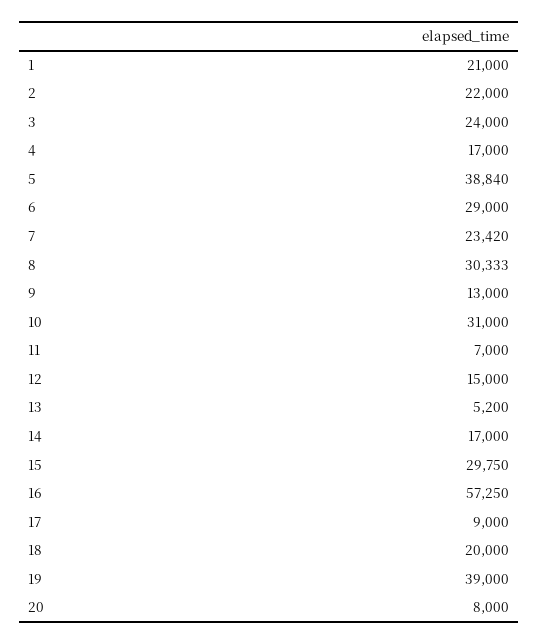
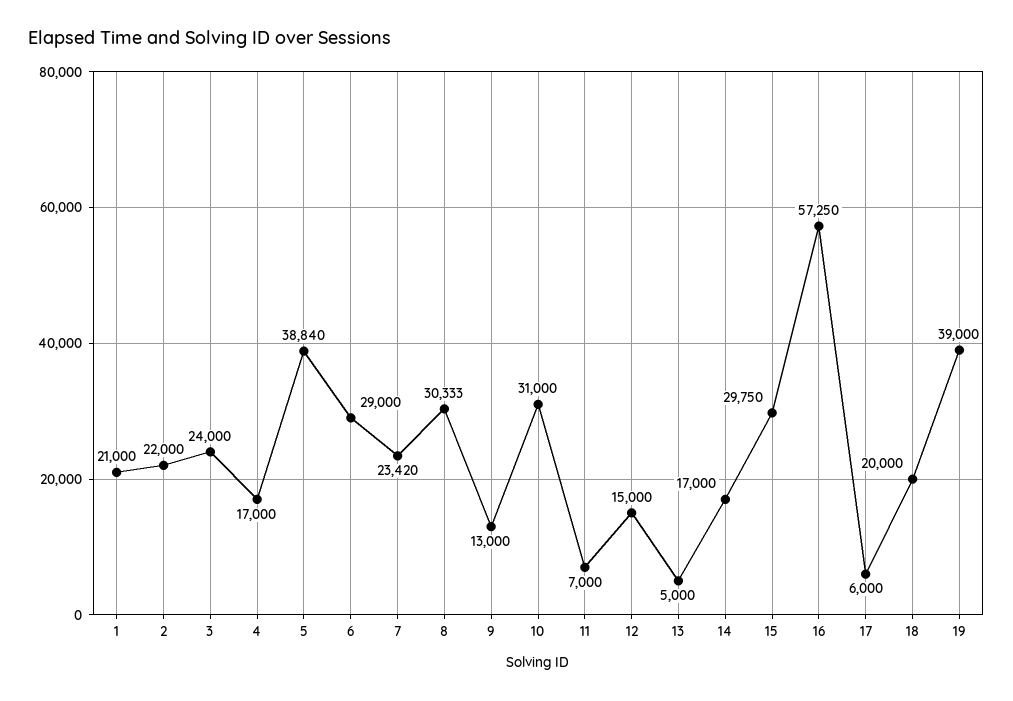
13: 5200 -> 5000
17: 9000 -> 6000
20: 8000 -> none

